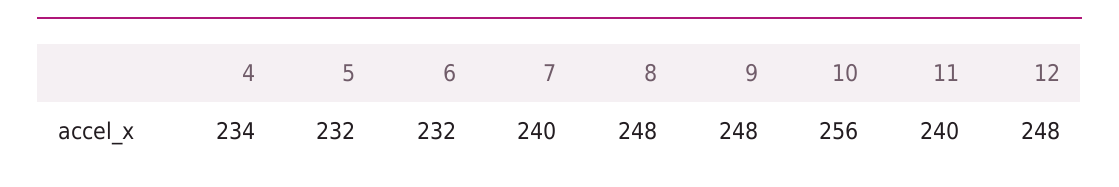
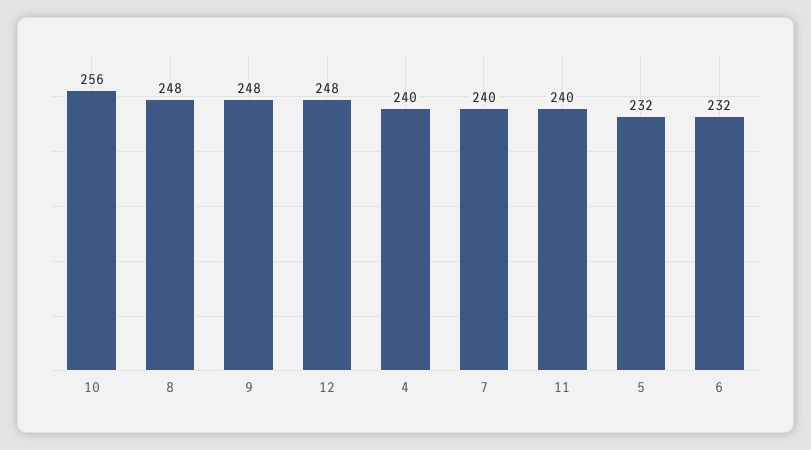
4: 234 -> 240

